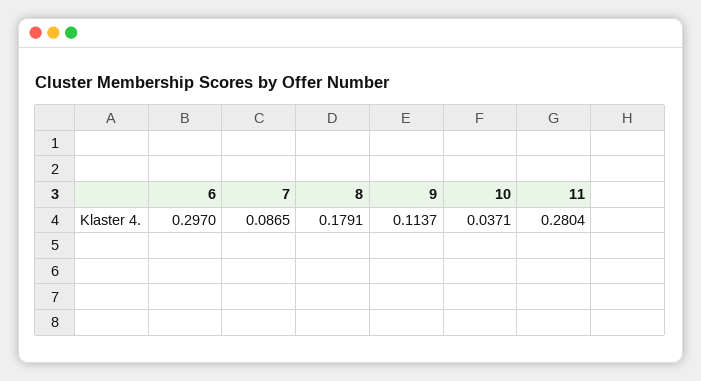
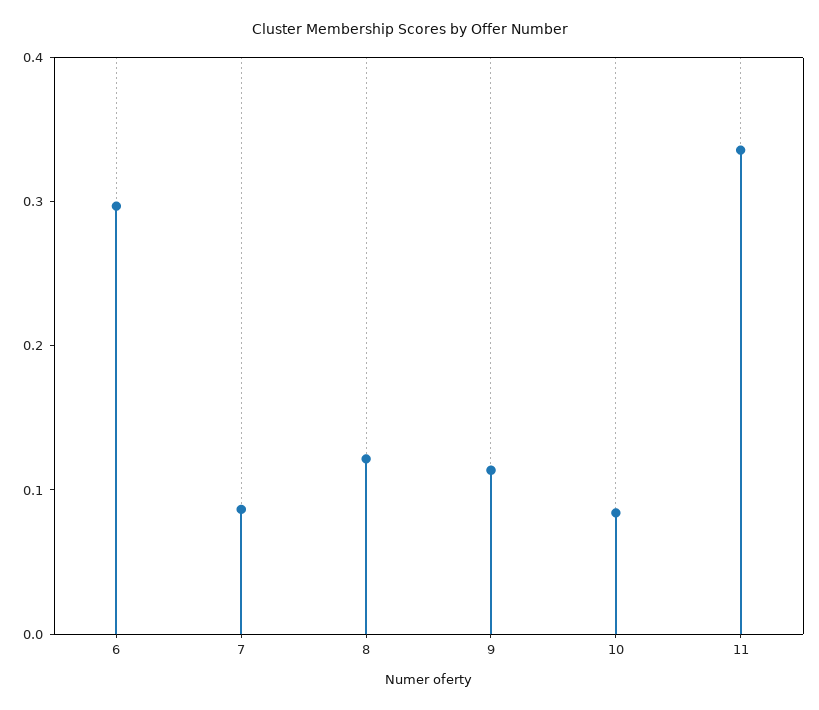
8: 0.1791 -> 0.12
10: 0.0371 -> 0.08
11: 0.2804 -> 0.34

